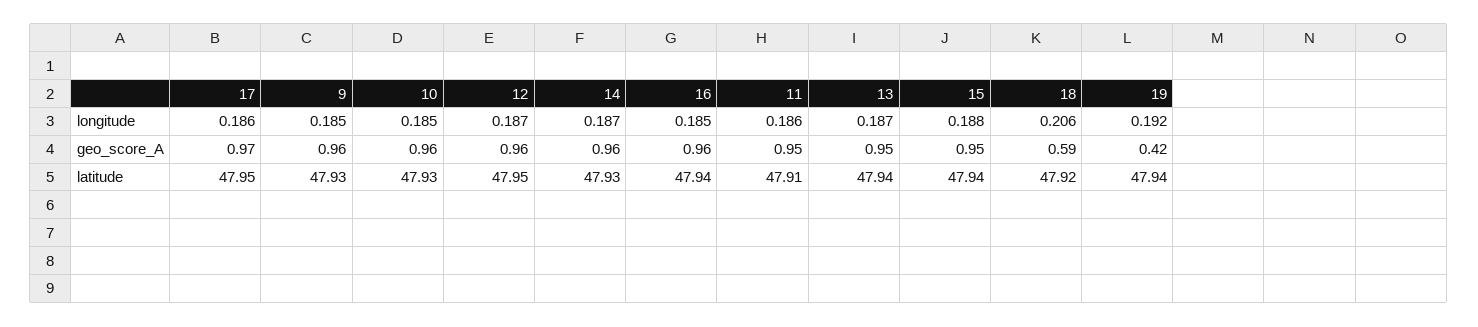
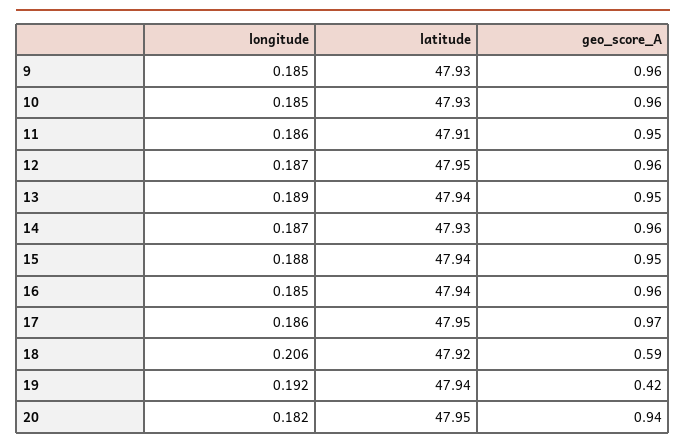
13, longitude: 0.187 -> 0.189
20, longitude: none -> 0.182
20, latitude: none -> 47.95
20, geo_score_A: none -> 0.94

